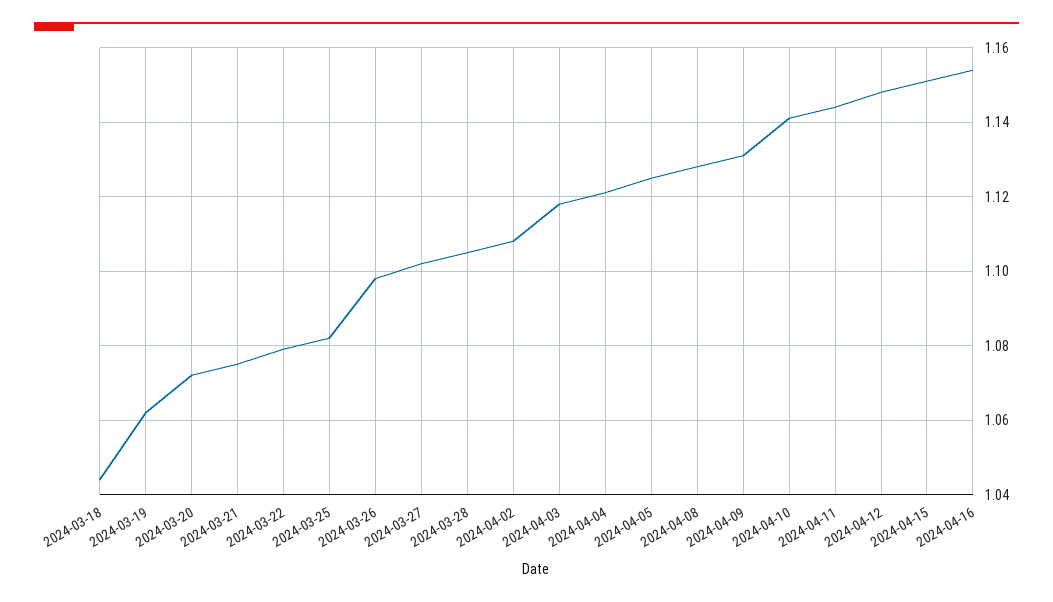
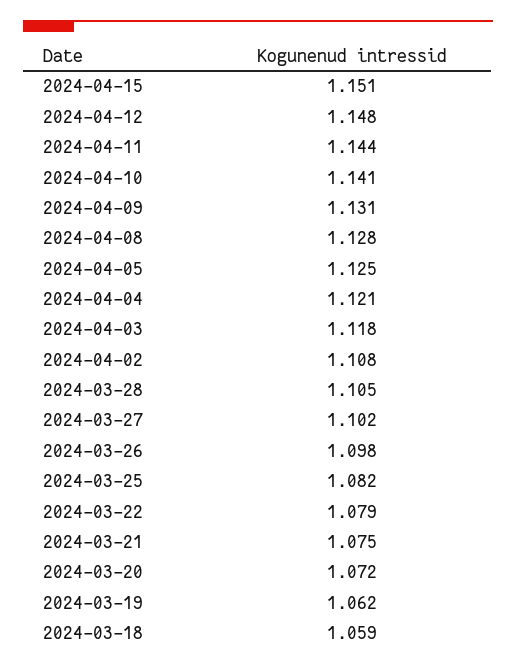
2024-03-18: 1.045 -> 1.059
2024-04-16: 1.155 -> none

